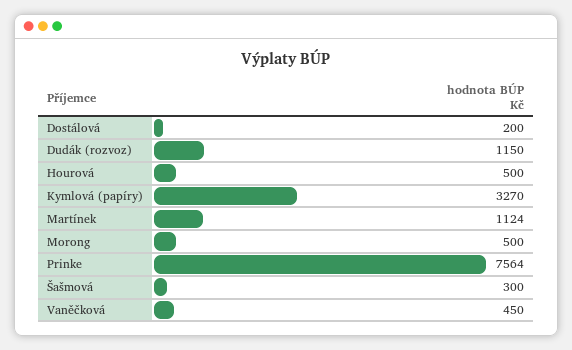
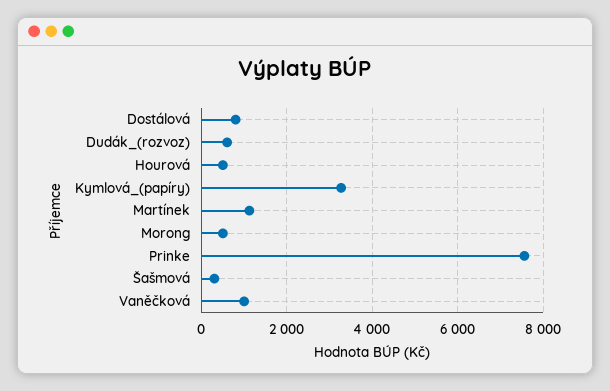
Dostálová: 200 -> 800
Dudák (rozvoz): 1150 -> 600
Vaněčková: 450 -> 1000

